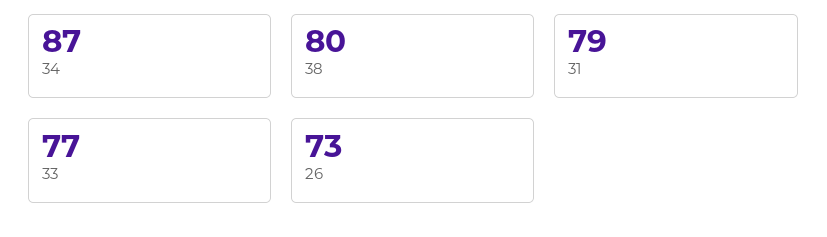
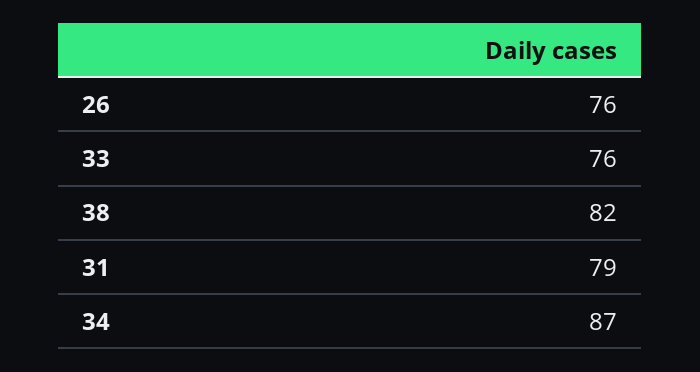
38: 80 -> 82
33: 77 -> 76
26: 73 -> 76

